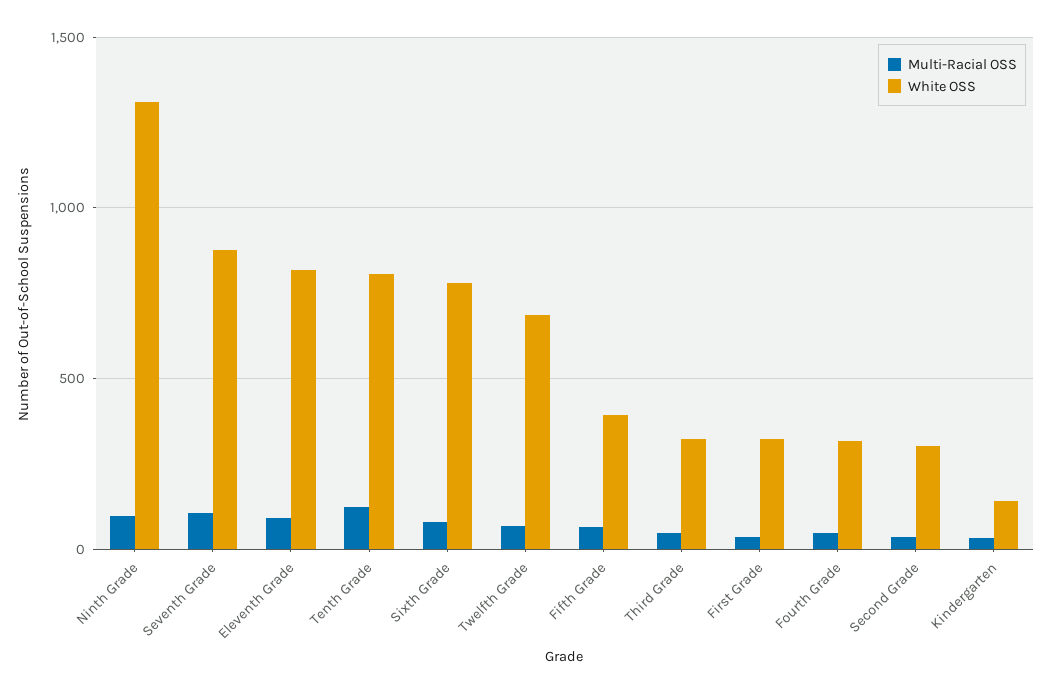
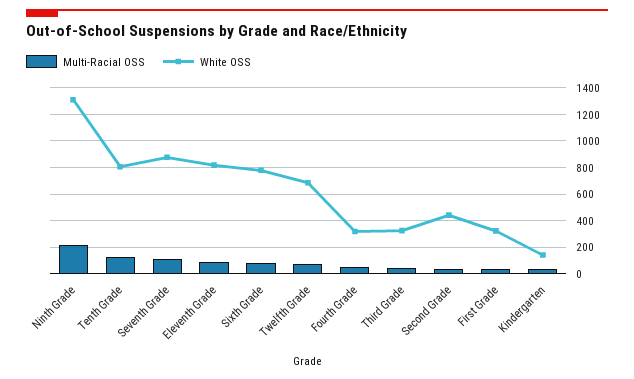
Multi-Racial OSS, Ninth Grade: 100 -> 200
Multi-Racial OSS, Fifth Grade: 50 -> none
White OSS, Fifth Grade: 400 -> none
White OSS, Second Grade: 300 -> 450

